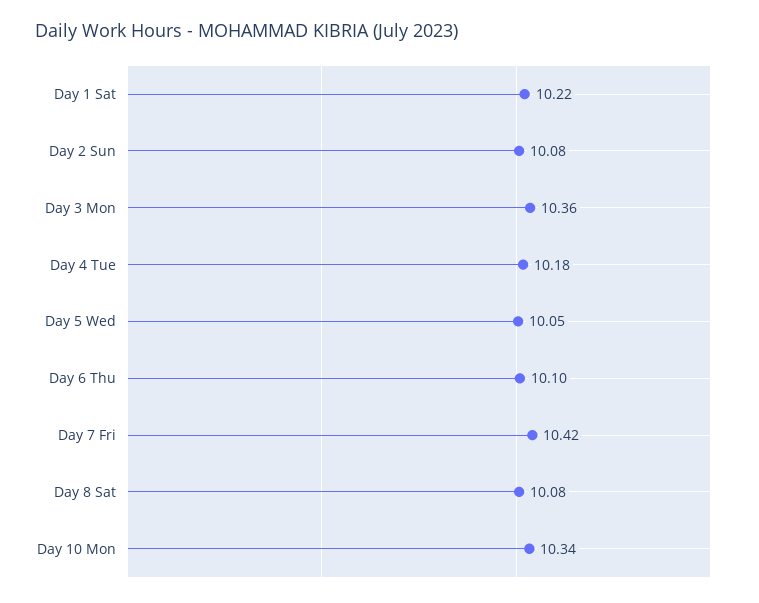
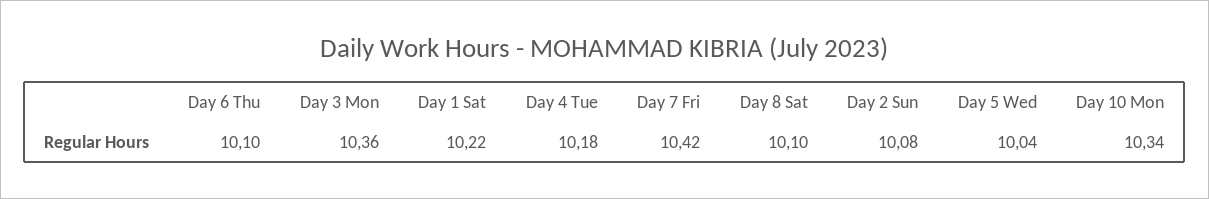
Day 5 Wed: 10.05 -> 10.04
Day 8 Sat: 10.08 -> 10.1

